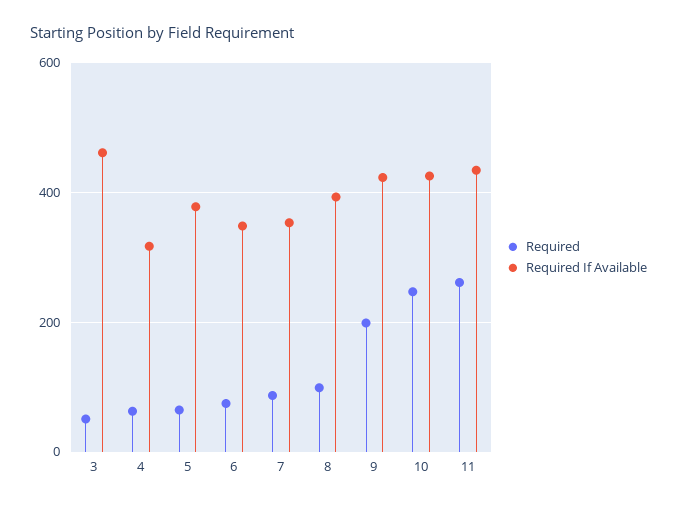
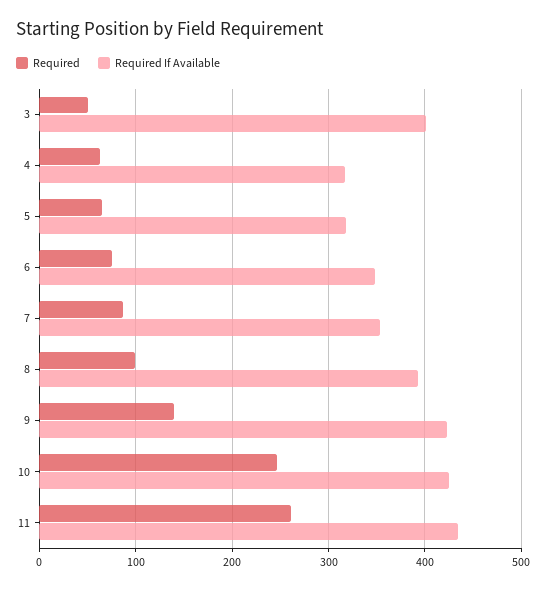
Required If Available, 3: 460 -> 400
Required If Available, 5: 380 -> 320
Required, 9: 200 -> 140

